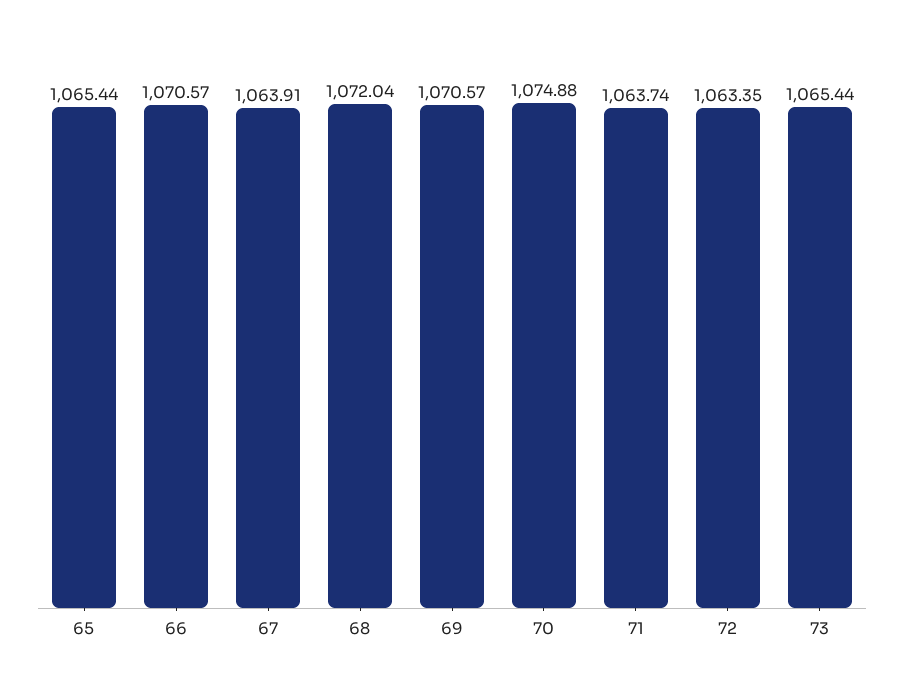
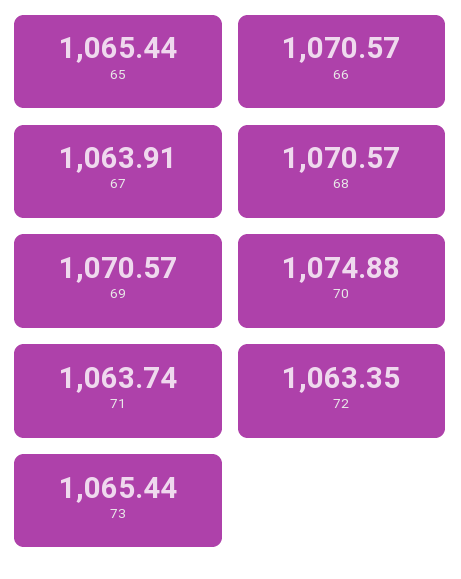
68: 1072.04 -> 1070.57

